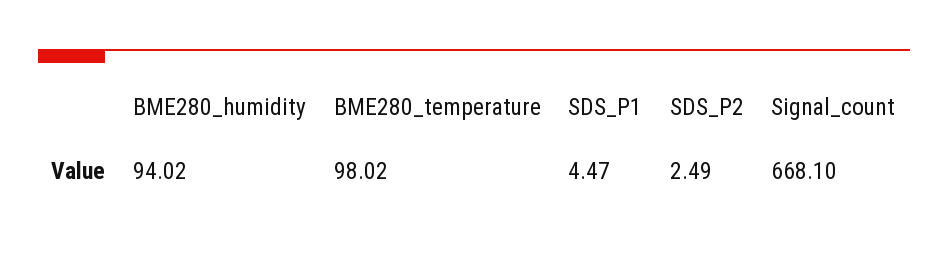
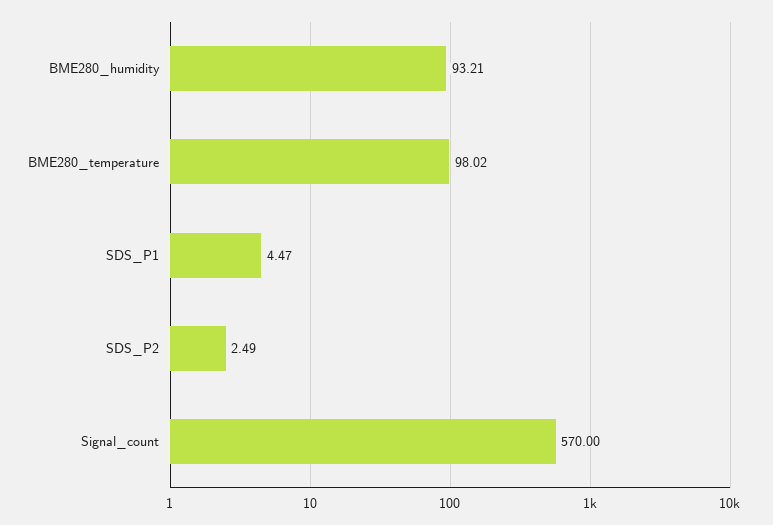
BME280_humidity: 94.02 -> 93.21
Signal_count: 668.1 -> 570

